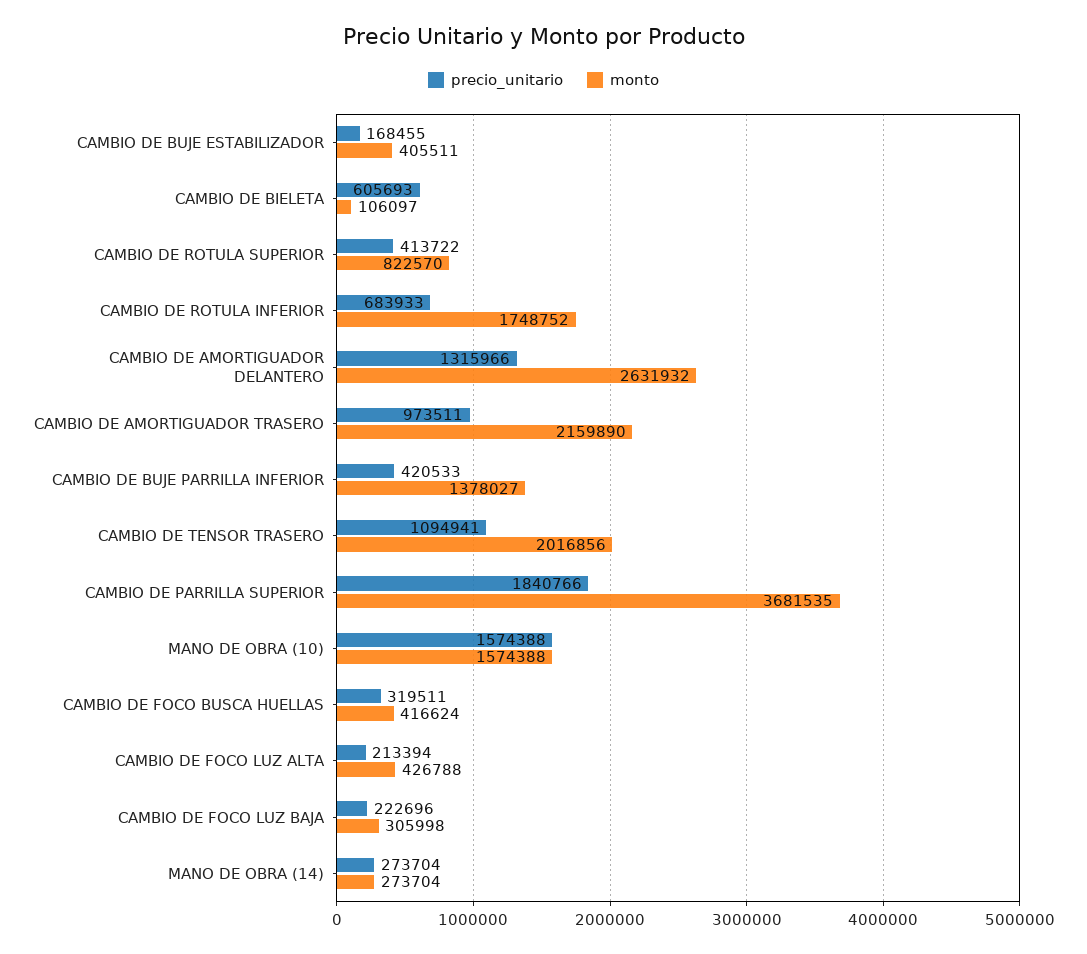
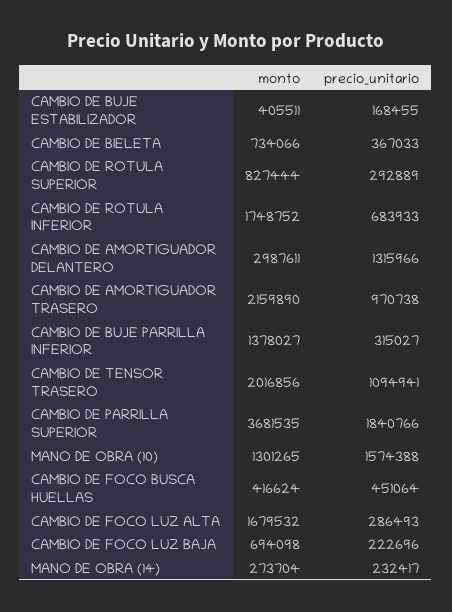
precio_unitario, CAMBIO DE BIELETA: 605693 -> 367033
monto, CAMBIO DE BIELETA: 106097 -> 734066
precio_unitario, CAMBIO DE ROTULA SUPERIOR: 413722 -> 292889
monto, CAMBIO DE ROTULA SUPERIOR: 822570 -> 827444
monto, CAMBIO DE AMORTIGUADOR DELANTERO: 2631932 -> 2987611
precio_unitario, CAMBIO DE AMORTIGUADOR TRASERO: 973511 -> 970738
precio_unitario, CAMBIO DE BUJE PARRILLA INFERIOR: 420533 -> 315027
monto, MANO DE OBRA (10): 1574388 -> 1301265
precio_unitario, CAMBIO DE FOCO BUSCA HUELLAS: 319511 -> 451064
precio_unitario, CAMBIO DE FOCO LUZ ALTA: 213394 -> 286493
monto, CAMBIO DE FOCO LUZ ALTA: 426788 -> 1679532
monto, CAMBIO DE FOCO LUZ BAJA: 305998 -> 694098
precio_unitario, MANO DE OBRA (14): 273704 -> 232417

